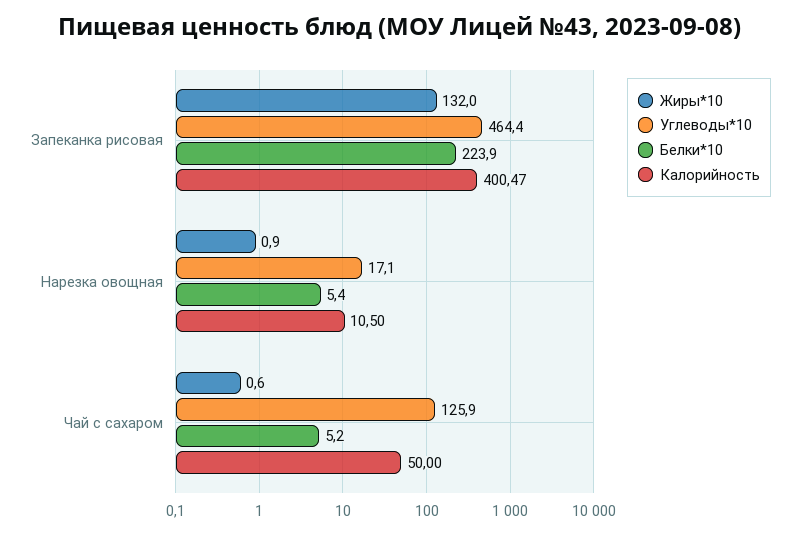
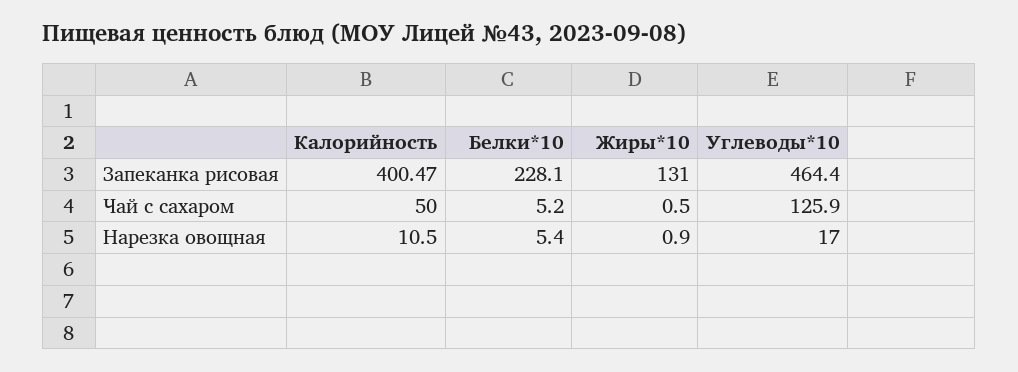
Жиры*10, Запеканка рисовая: 132 -> 131
Белки*10, Запеканка рисовая: 223.9 -> 228.1
Углеводы*10, Нарезка овощная: 17.1 -> 17
Жиры*10, Чай с сахаром: 0.6 -> 0.5

